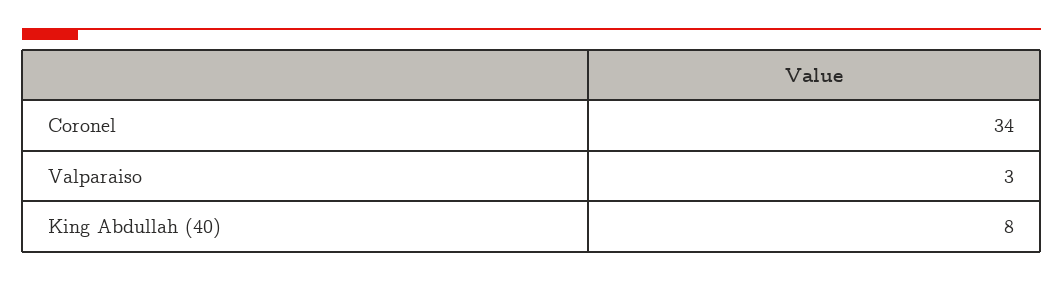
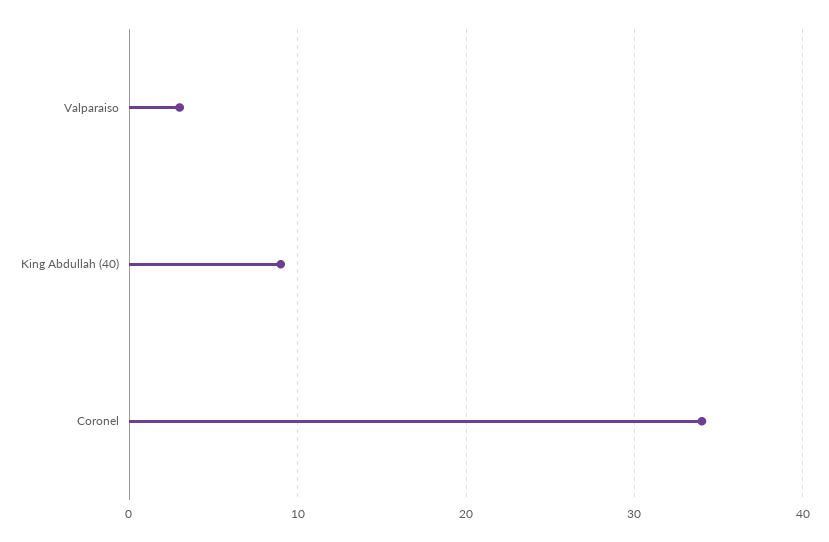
King Abdullah (40): 8 -> 9

